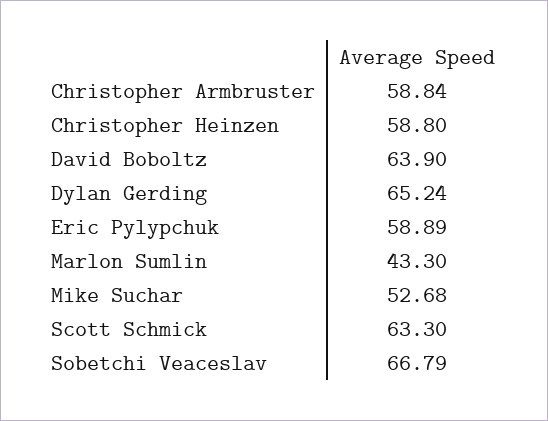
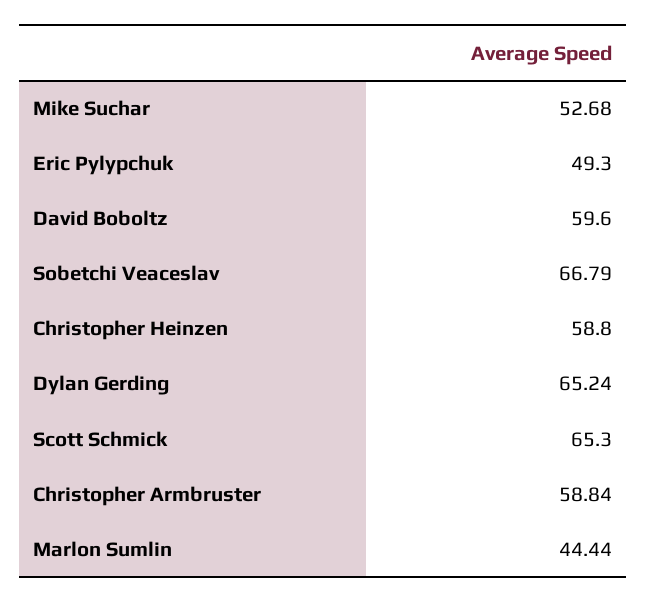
David Boboltz: 63.9 -> 59.6
Eric Pylypchuk: 58.89 -> 49.3
Marlon Sumlin: 43.3 -> 44.44
Scott Schmick: 63.3 -> 65.3

